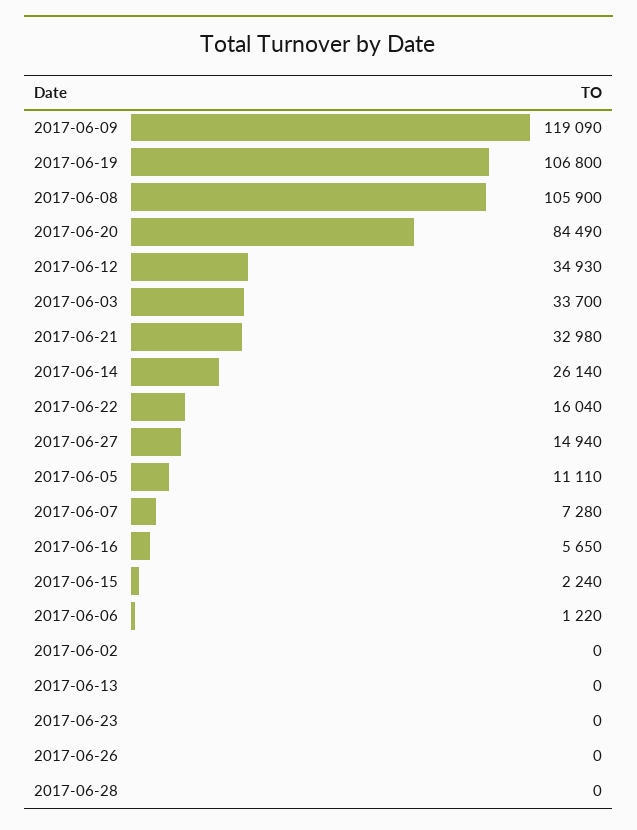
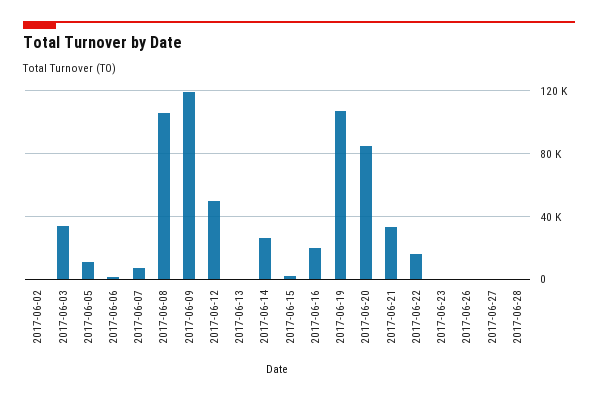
2017-06-12: 34930 -> 50000
2017-06-27: 14940 -> 0
2017-06-16: 5650 -> 20000

